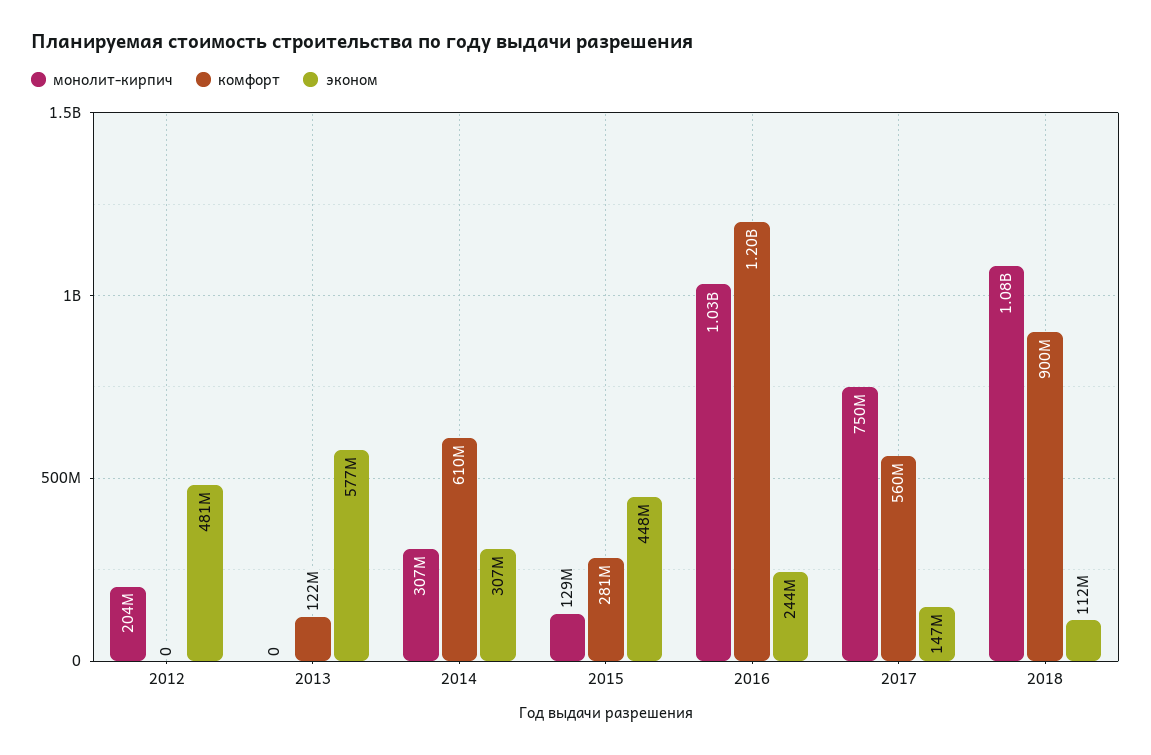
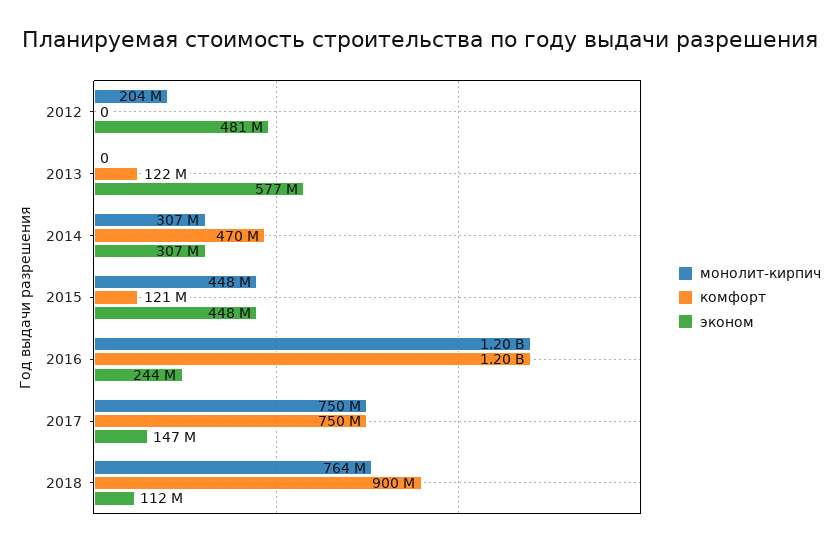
комфорт, 2014: 610000000 -> 470000000
монолит-кирпич, 2015: 129000000 -> 448000000
комфорт, 2015: 281000000 -> 121000000
монолит-кирпич, 2016: 1030000000 -> 1200000000
комфорт, 2017: 560000000 -> 750000000
монолит-кирпич, 2018: 1080000000 -> 764000000

